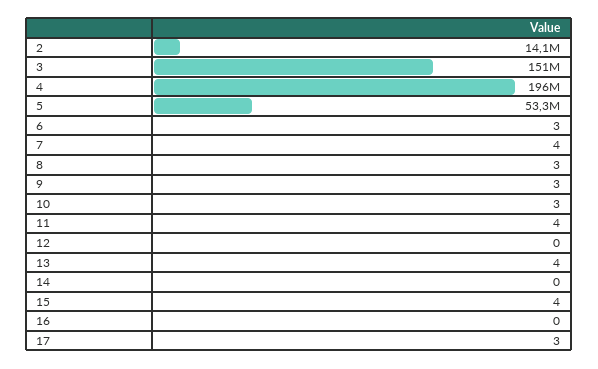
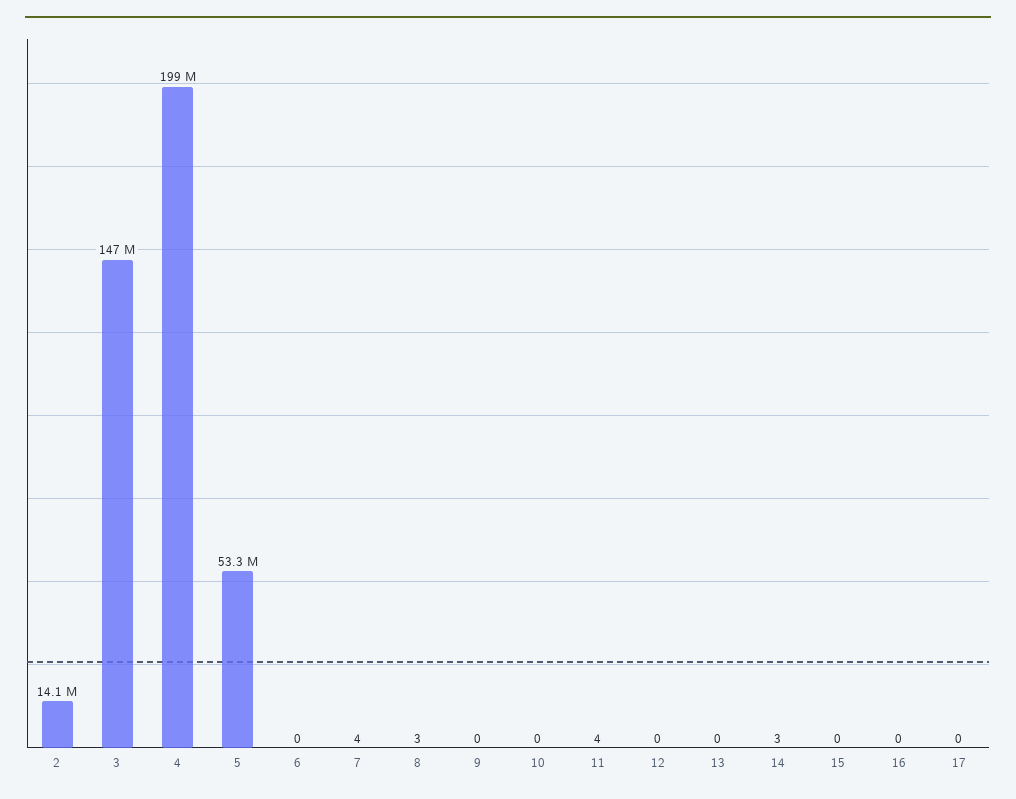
3: 151000000 -> 147000000
4: 196000000 -> 199000000
6: 3 -> 0
9: 3 -> 0
10: 3 -> 0
13: 4 -> 0
14: 0 -> 3
15: 4 -> 0
17: 3 -> 0

